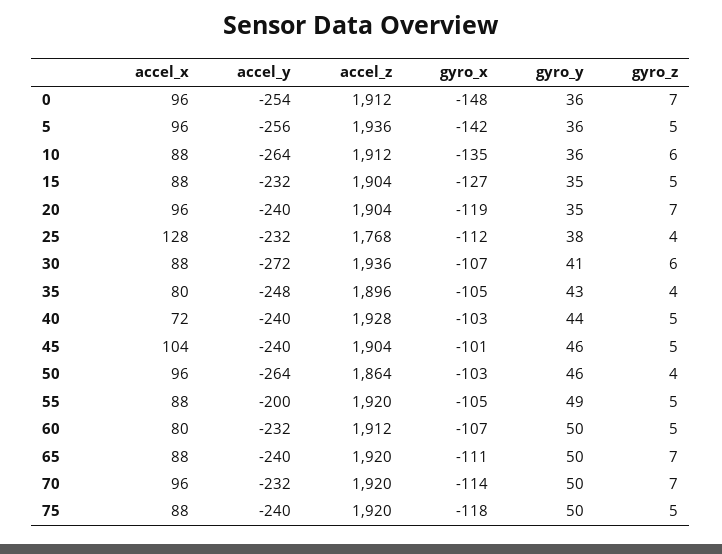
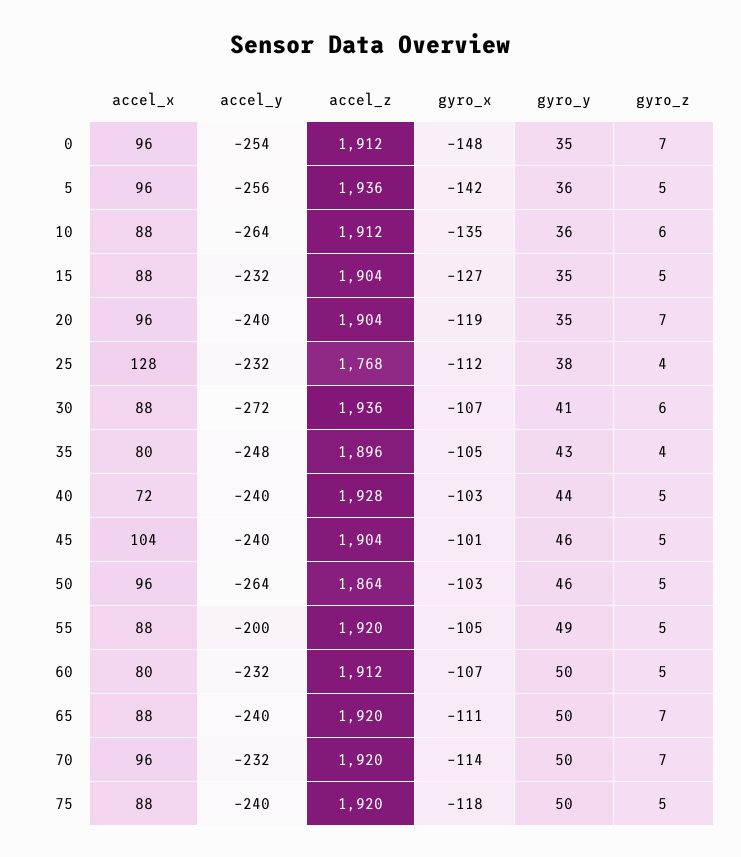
gyro_y, 0: 36 -> 35
gyro_z, 50: 4 -> 5

